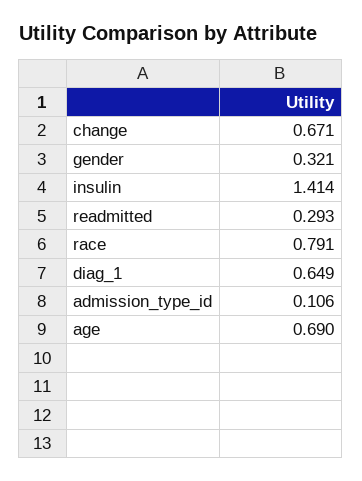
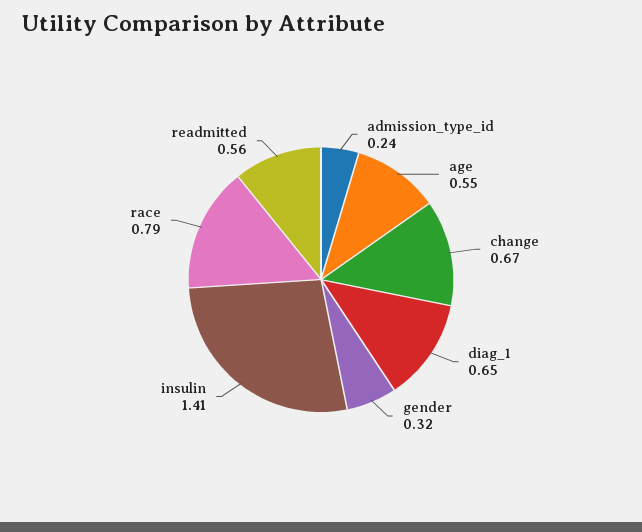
readmitted: 0.293 -> 0.56
admission_type_id: 0.106 -> 0.24
age: 0.69 -> 0.55

